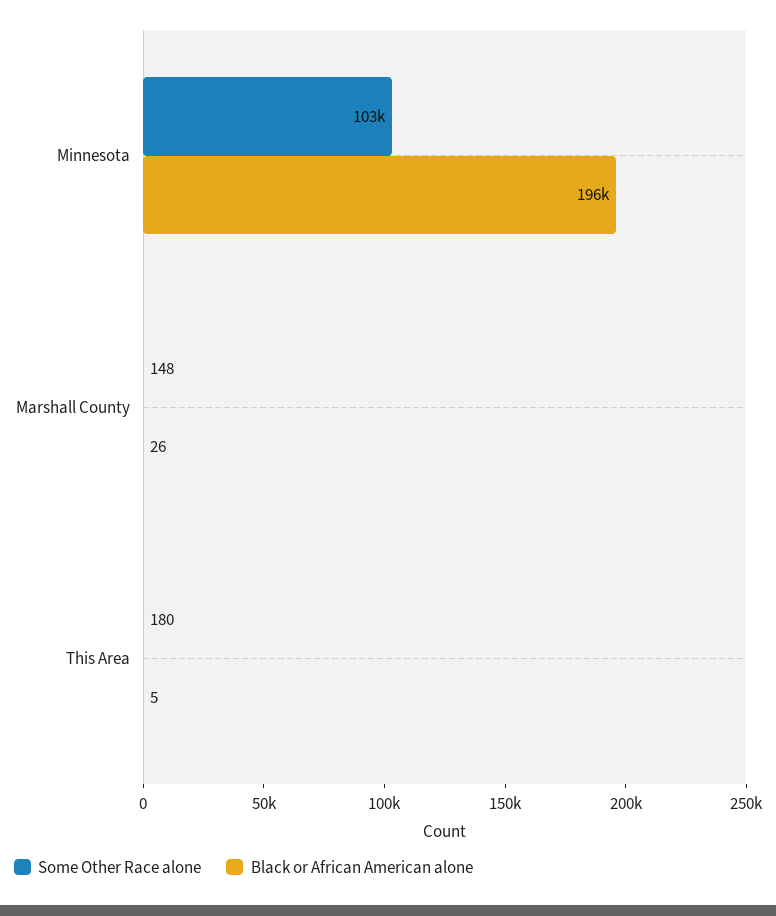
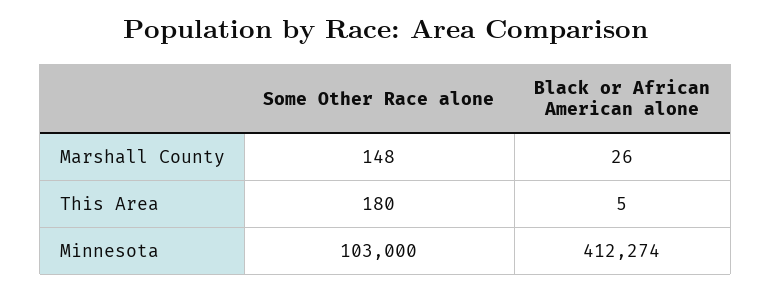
Black or African American alone, Minnesota: 196000 -> 412274

